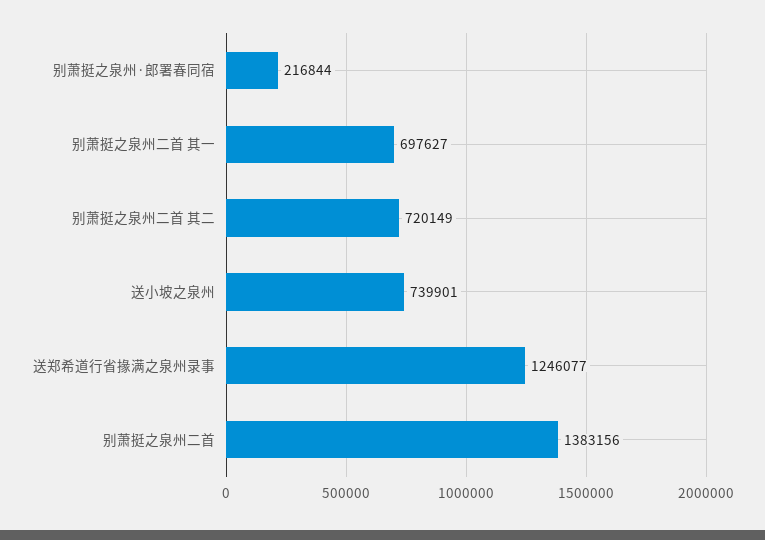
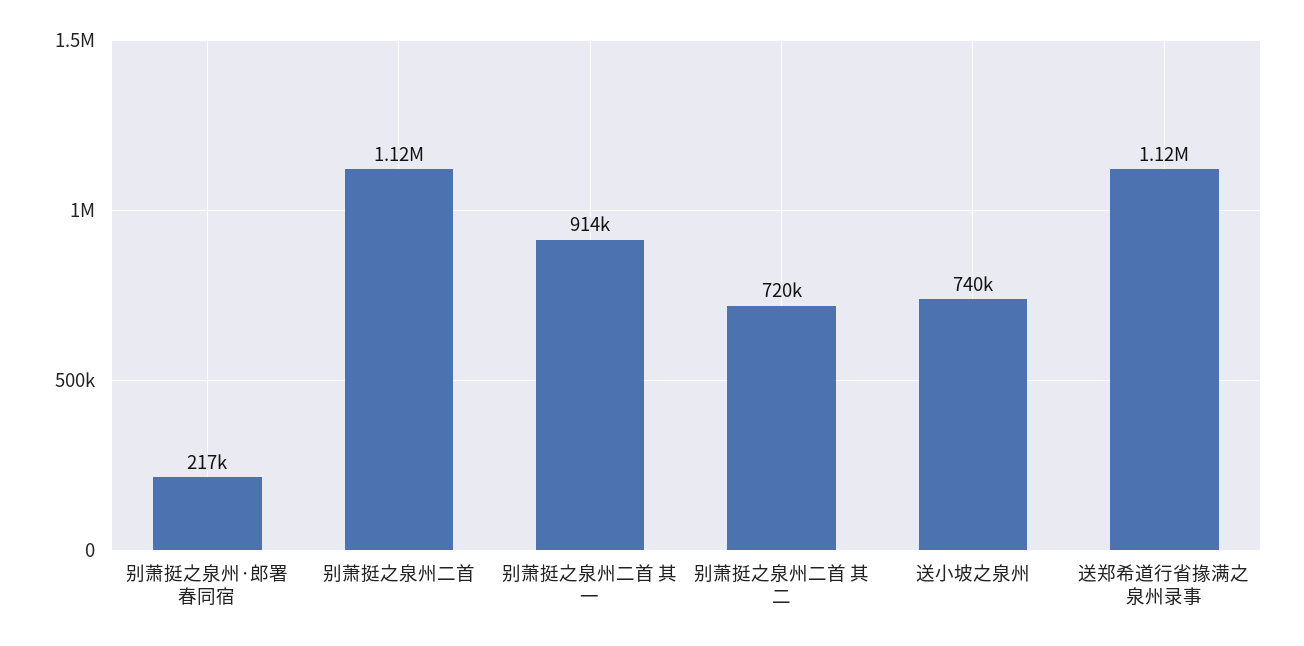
别萧挺之泉州二首 其一: 697627 -> 914000
送郑希道行省掾满之泉州录事: 1246077 -> 1120000
别萧挺之泉州二首: 1383156 -> 1120000

